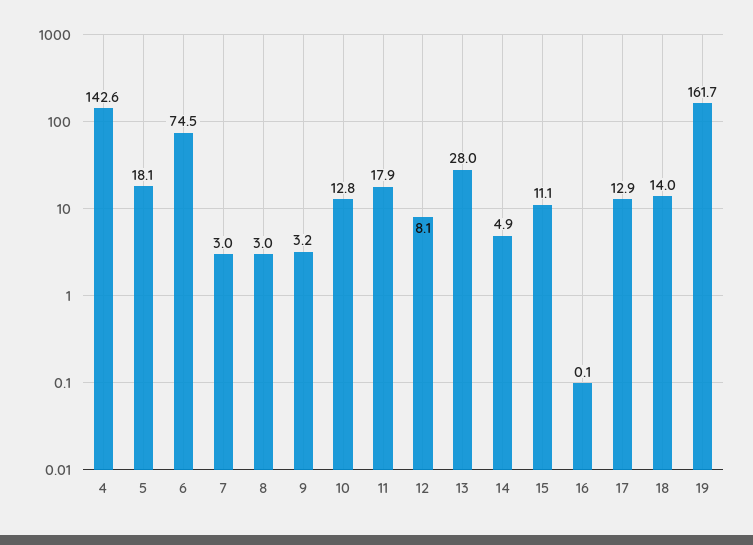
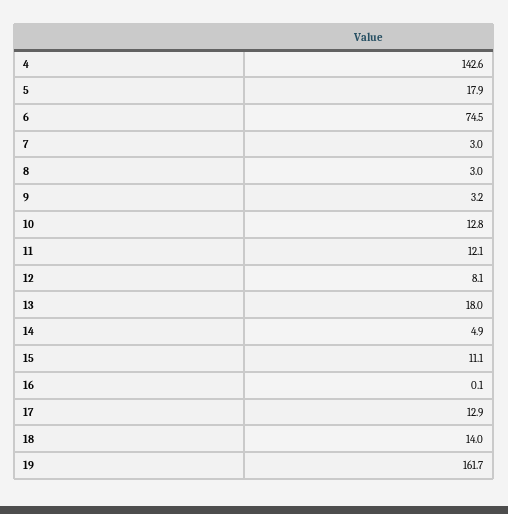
5: 18.1 -> 17.9
11: 17.9 -> 12.1
13: 28 -> 18

